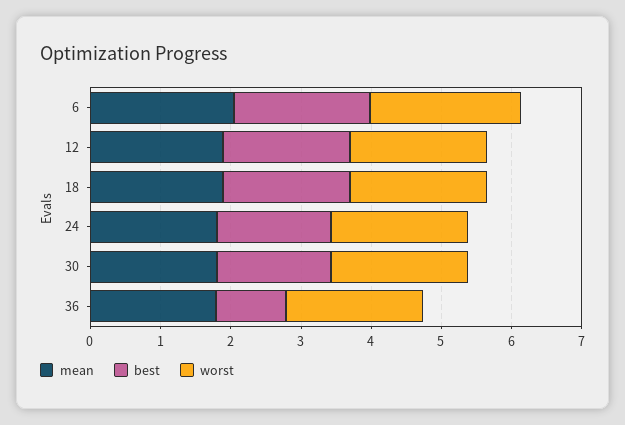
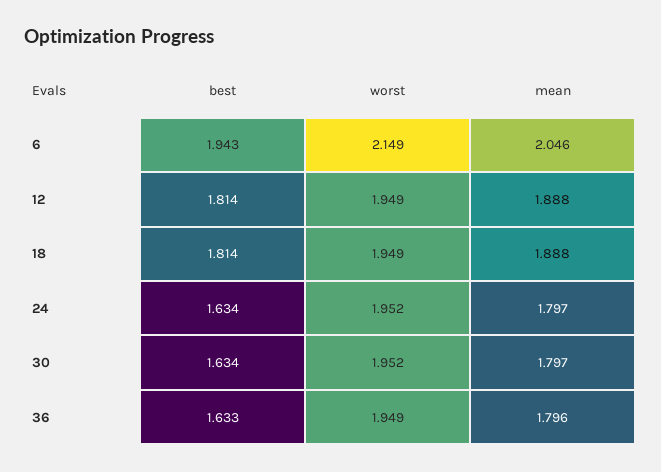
best, 36: 1 -> 1.633

